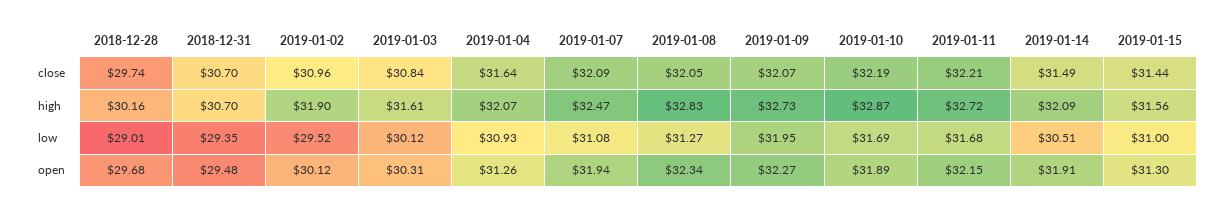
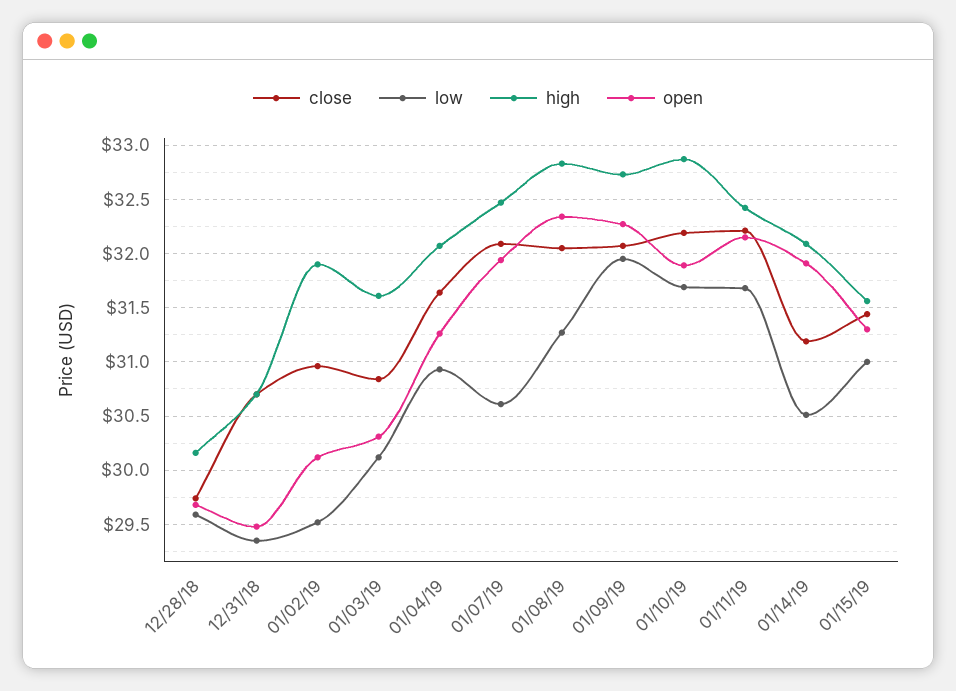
close, 2019-01-14: 31.49 -> 31.2
high, 2019-01-11: 32.72 -> 32.4
low, 2018-12-28: 29.01 -> 29.6
low, 2019-01-07: 31.08 -> 30.6

